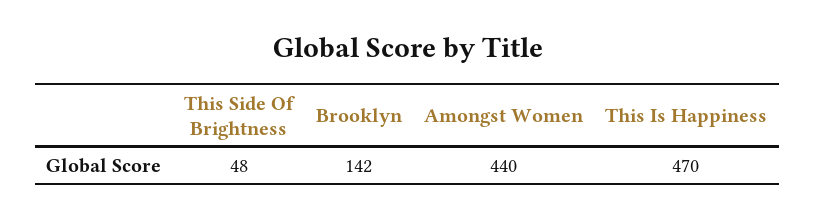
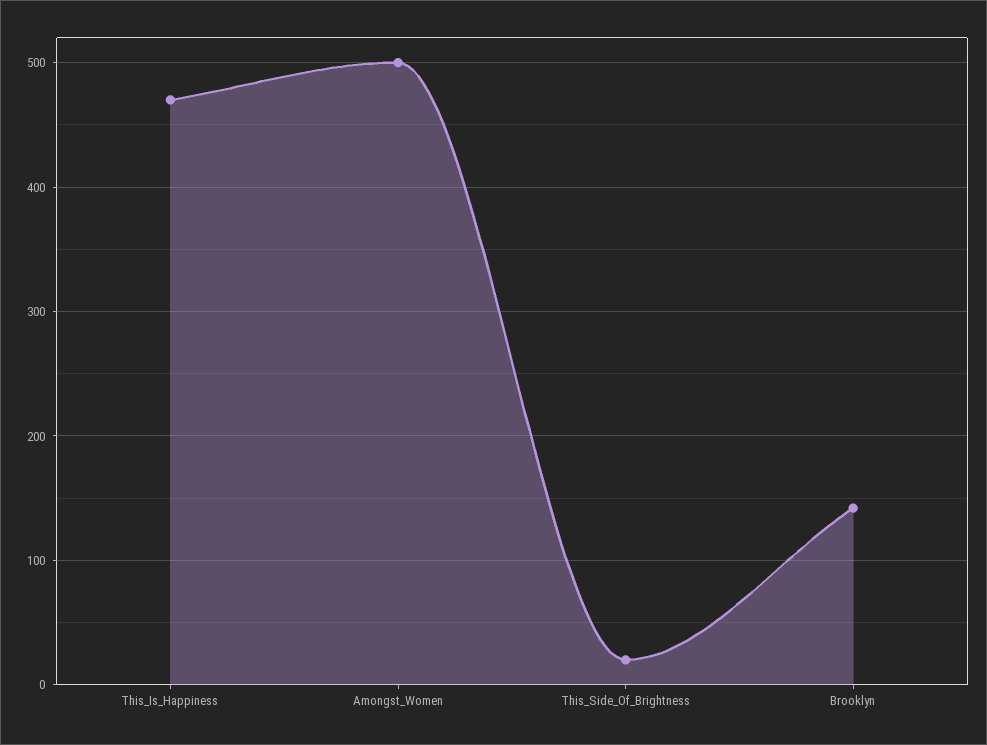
This Side Of Brightness: 48 -> 20
Amongst Women: 440 -> 500

